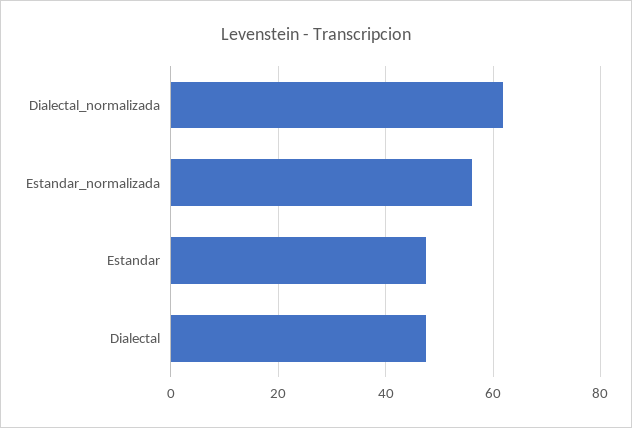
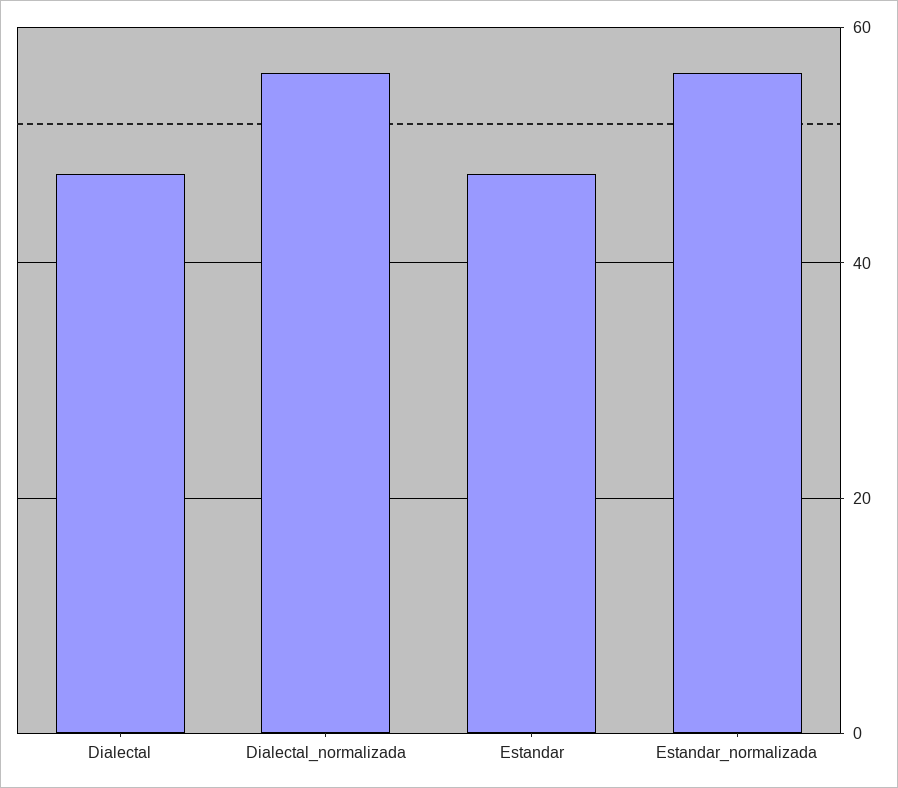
Dialectal_normalizada: 62 -> 56

